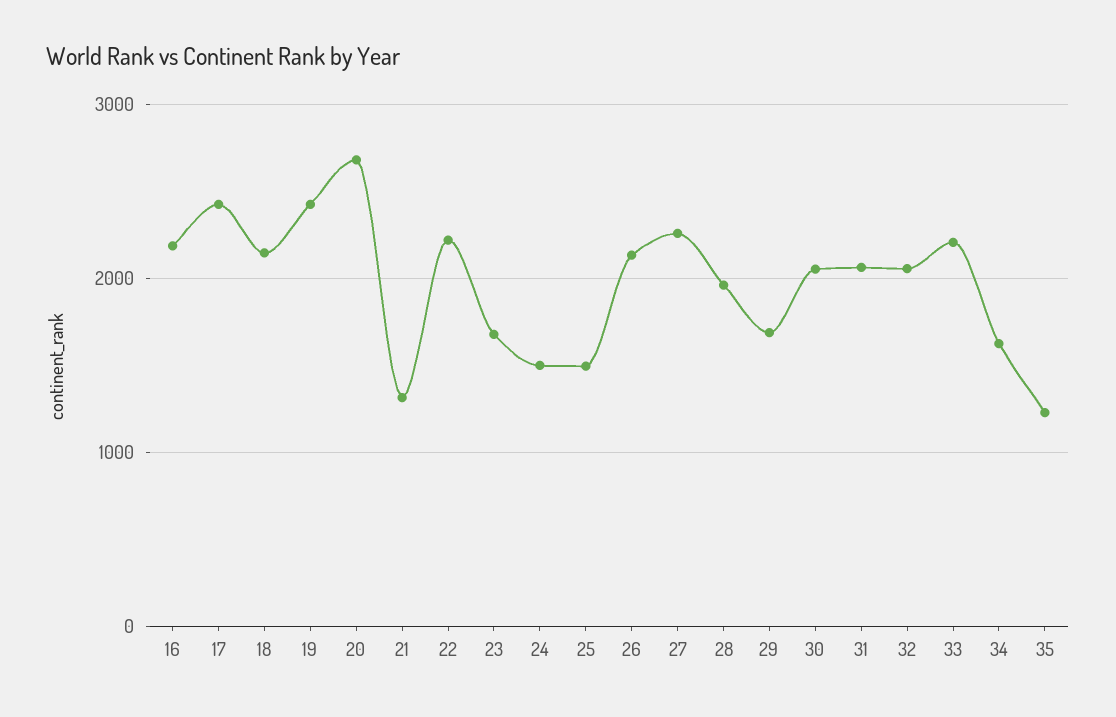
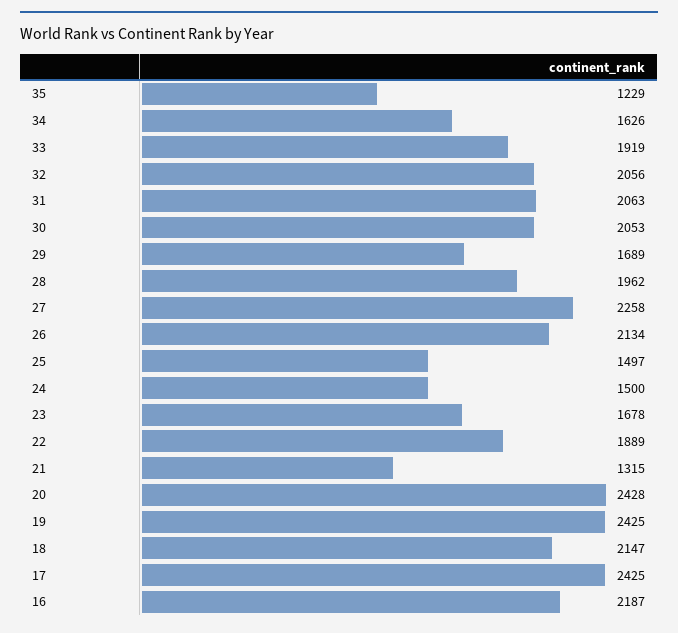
20: 2700 -> 2428
22: 2200 -> 1889
33: 2200 -> 1919

